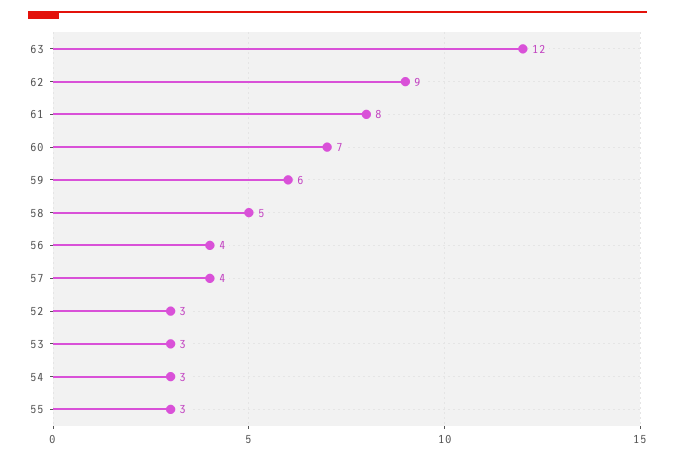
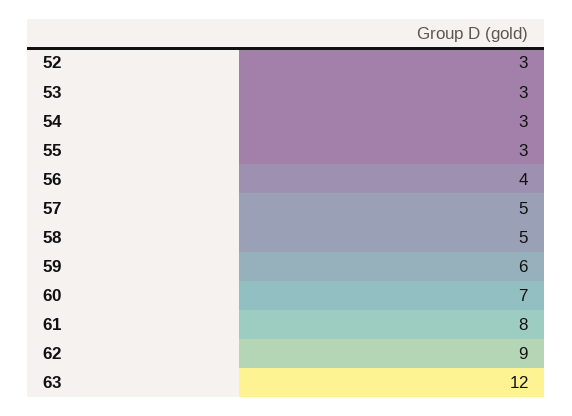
57: 4 -> 5

